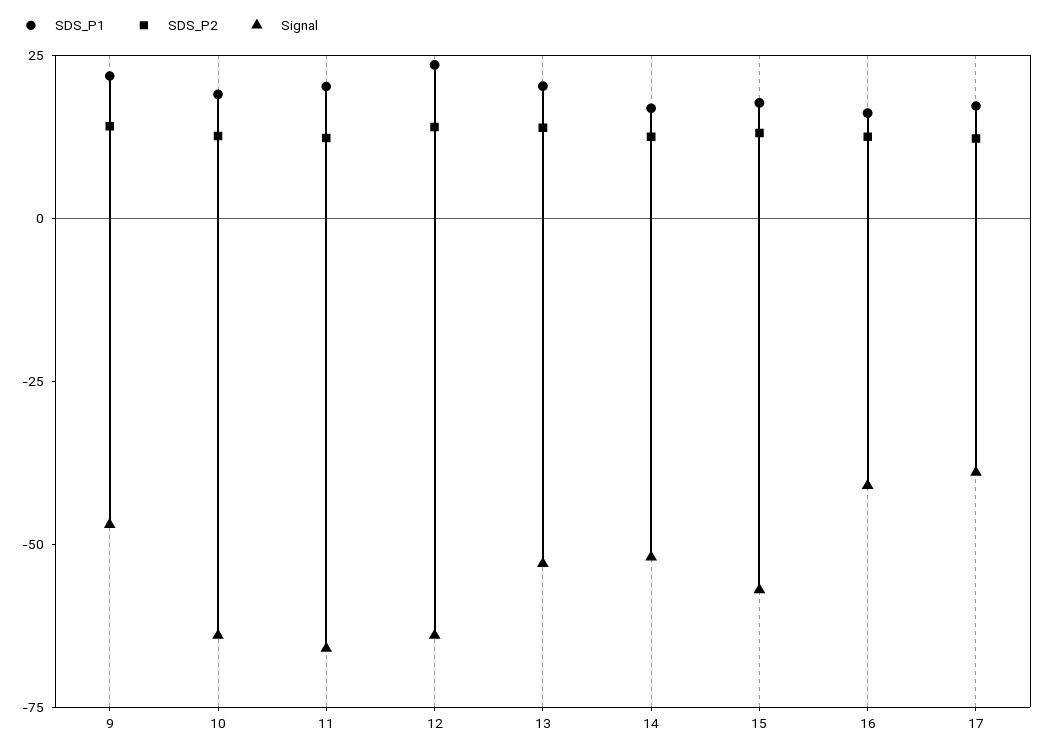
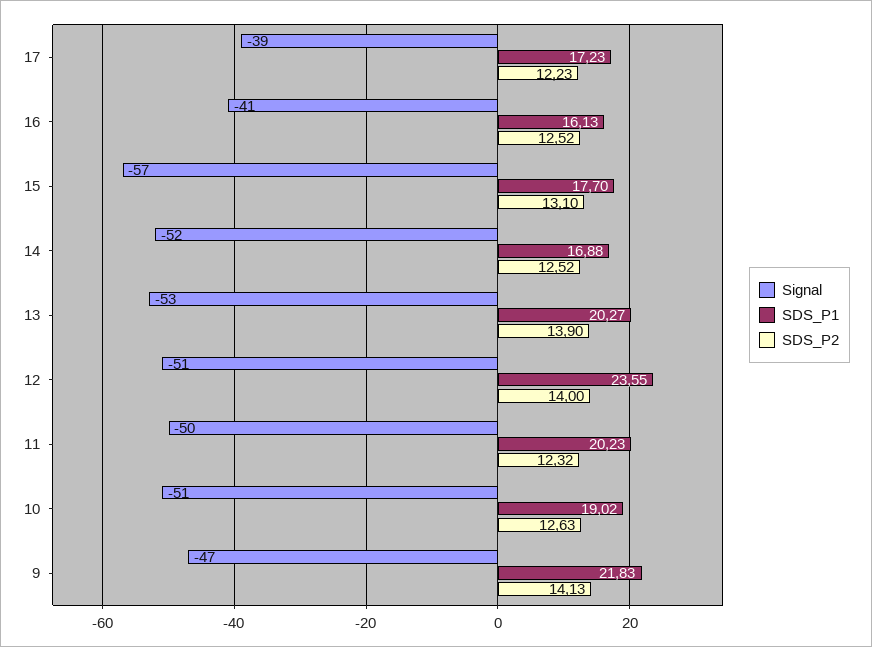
Signal, 10: -65 -> -51
Signal, 11: -65 -> -50
Signal, 12: -65 -> -51

